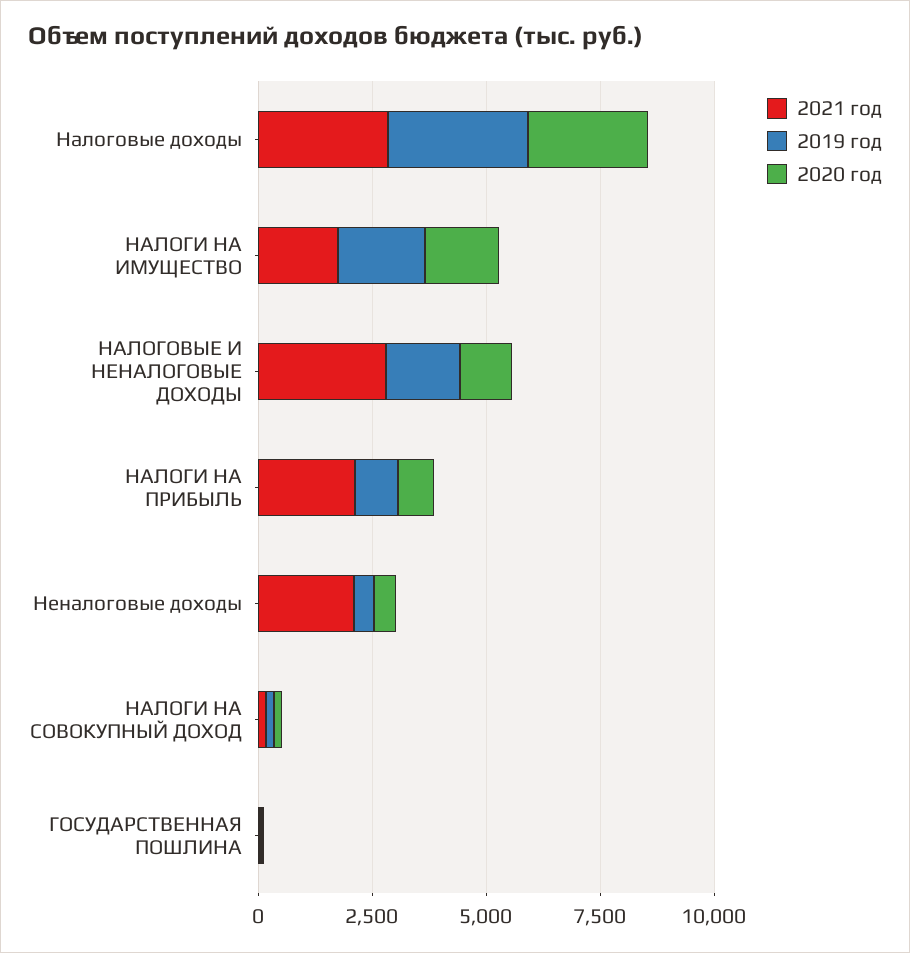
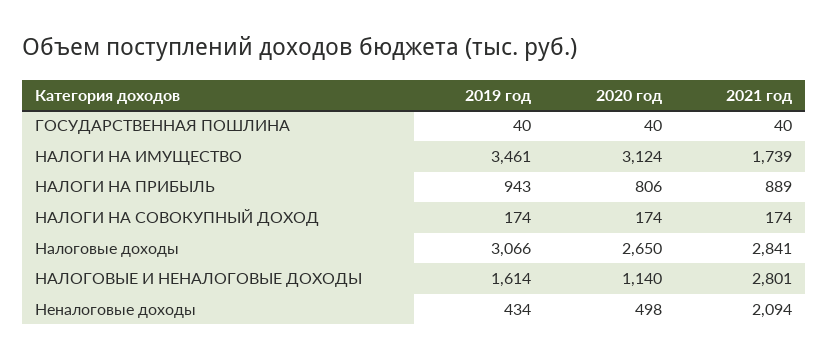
2019 год, НАЛОГИ НА ИМУЩЕСТВО: 2000 -> 3461
2020 год, НАЛОГИ НА ИМУЩЕСТВО: 1500 -> 3124
2021 год, НАЛОГИ НА ПРИБЫЛЬ: 2000 -> 889

